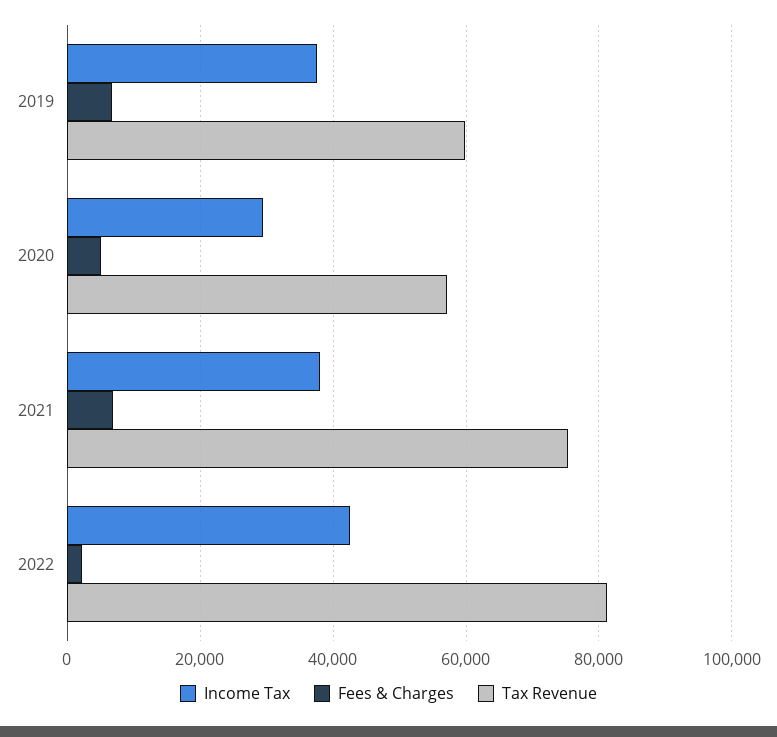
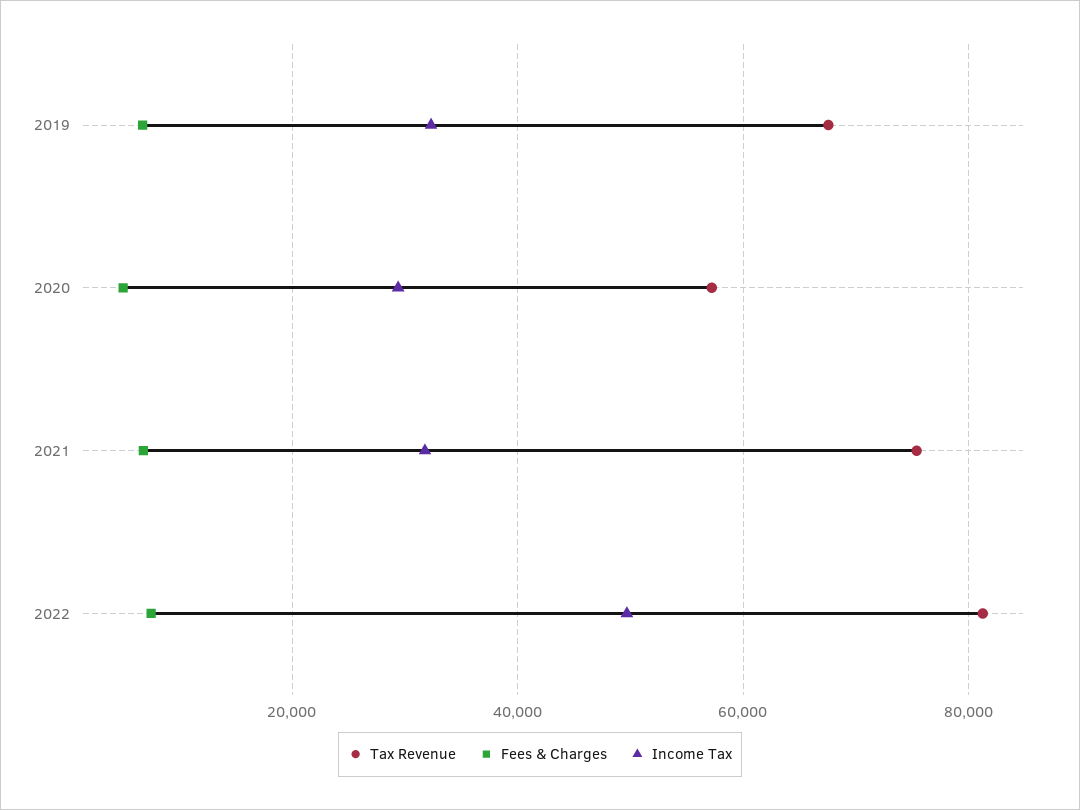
Income Tax, 2019: 38000 -> 32000
Tax Revenue, 2019: 60000 -> 68000
Income Tax, 2021: 38000 -> 32000
Income Tax, 2022: 42000 -> 50000
Fees & Charges, 2022: 2000 -> 8000

